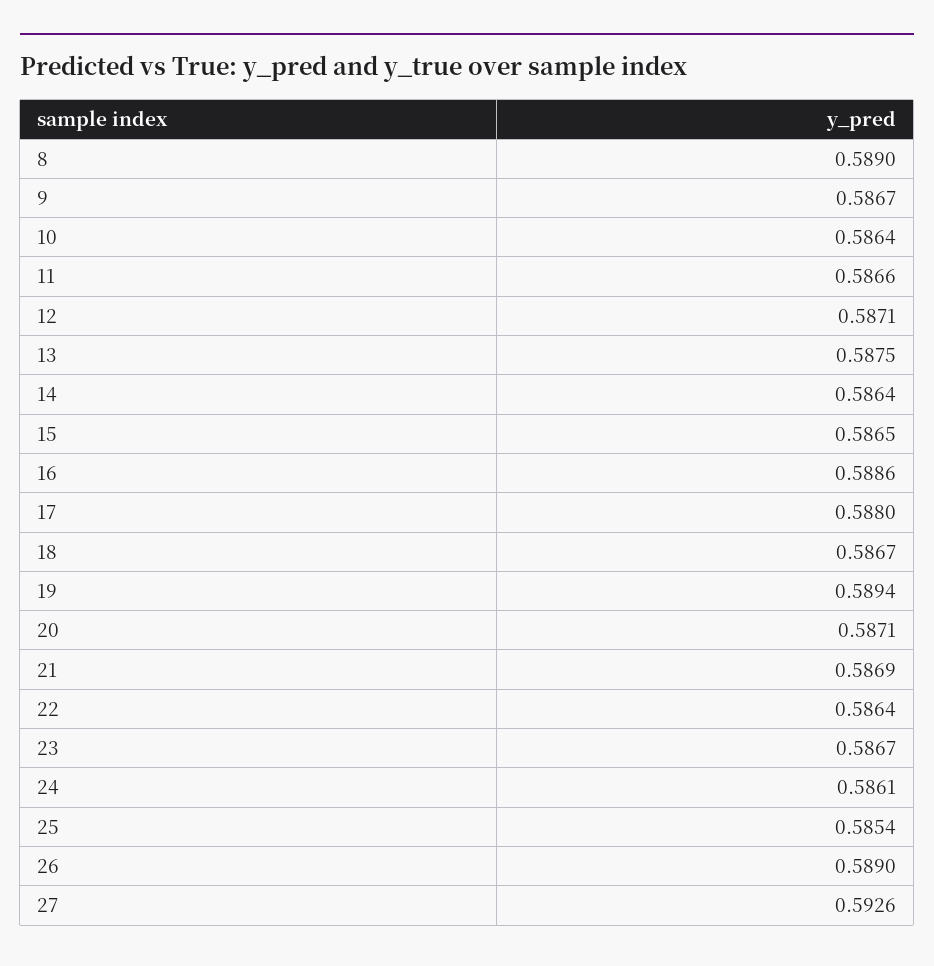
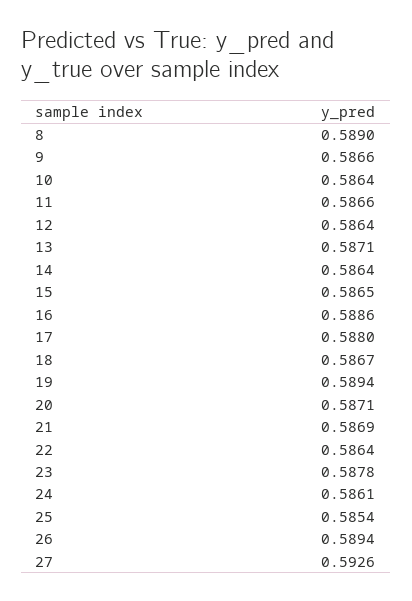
9: 0.5867 -> 0.5866
12: 0.5871 -> 0.5864
13: 0.5875 -> 0.5871
23: 0.5867 -> 0.5878
26: 0.589 -> 0.5894

